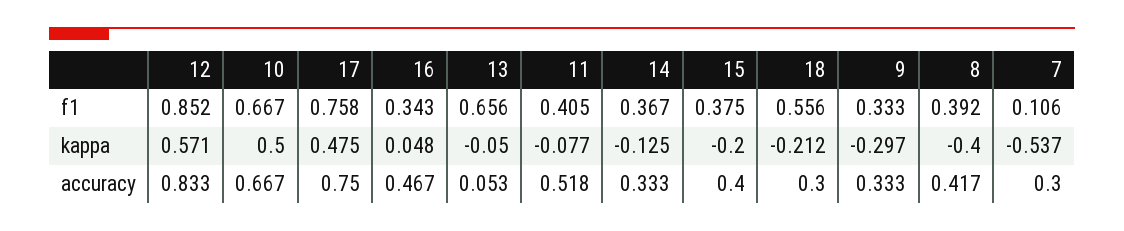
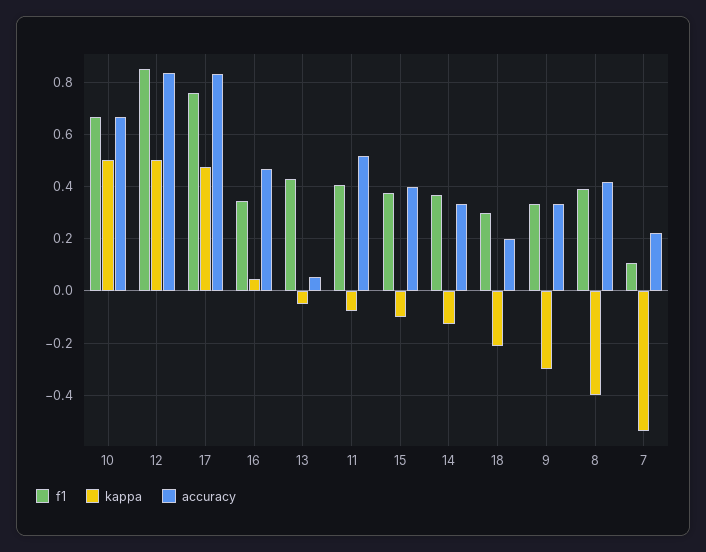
f1, 13: 0.656 -> 0.425
f1, 18: 0.556 -> 0.3
kappa, 12: 0.571 -> 0.5
kappa, 15: -0.2 -> -0.1
accuracy, 17: 0.75 -> 0.825
accuracy, 18: 0.3 -> 0.2
accuracy, 7: 0.3 -> 0.225

